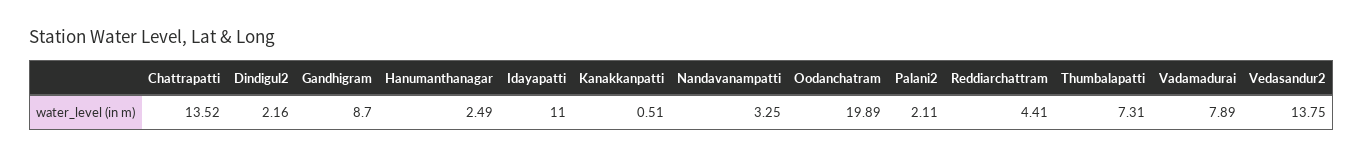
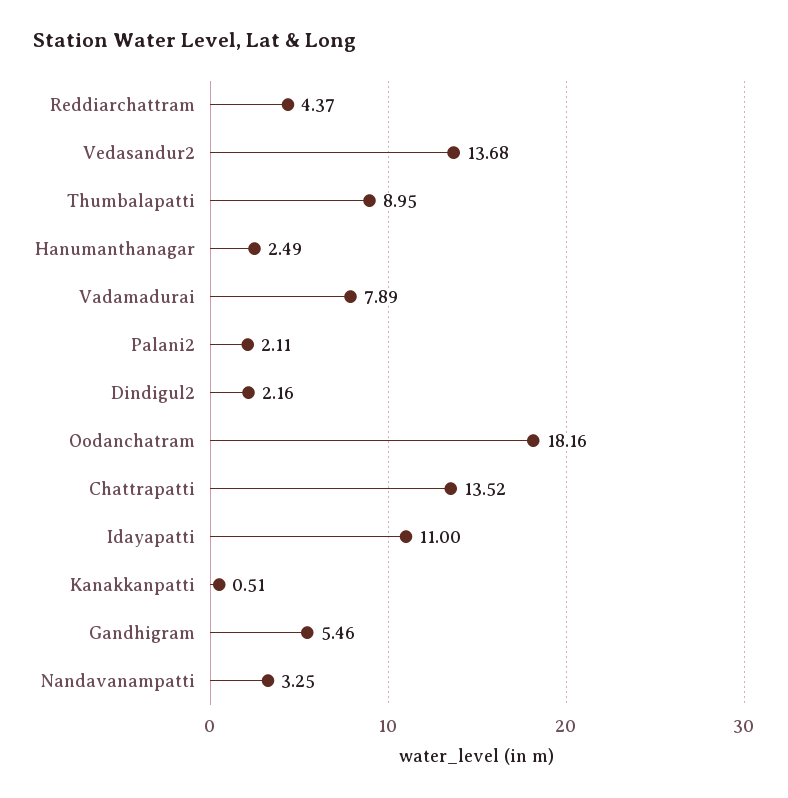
Gandhigram: 8.7 -> 5.46
Oodanchatram: 19.89 -> 18.16
Reddiarchattram: 4.41 -> 4.37
Thumbalapatti: 7.31 -> 8.95
Vedasandur2: 13.75 -> 13.68

